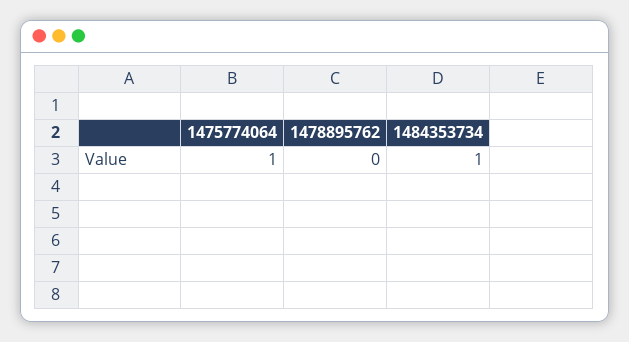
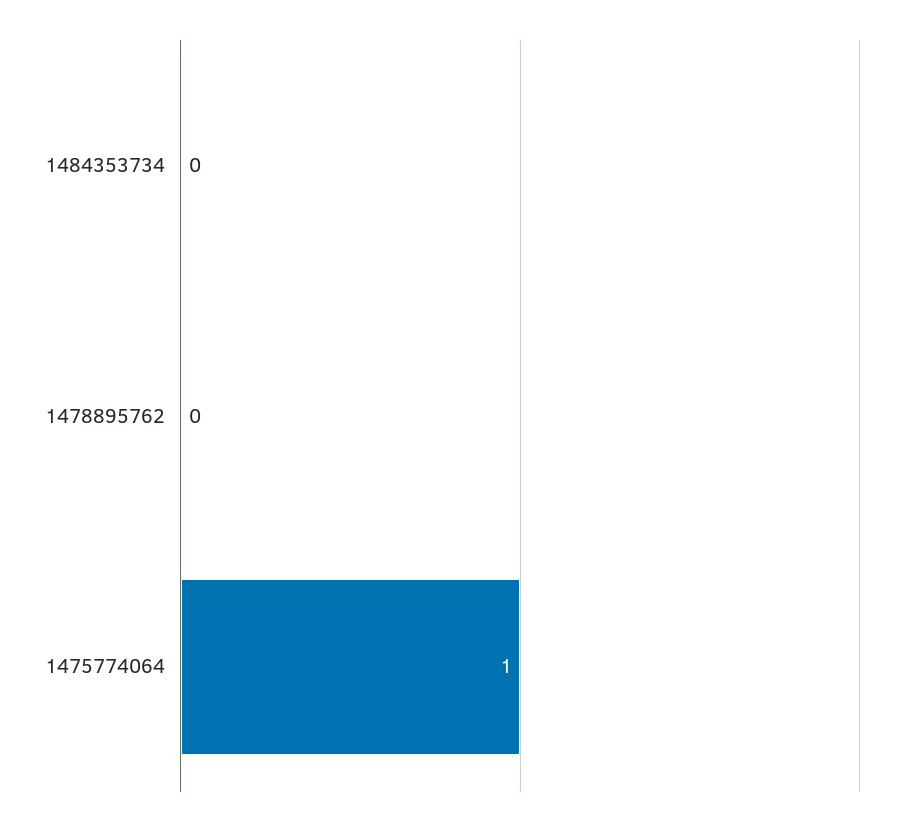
1484353734: 1 -> 0

